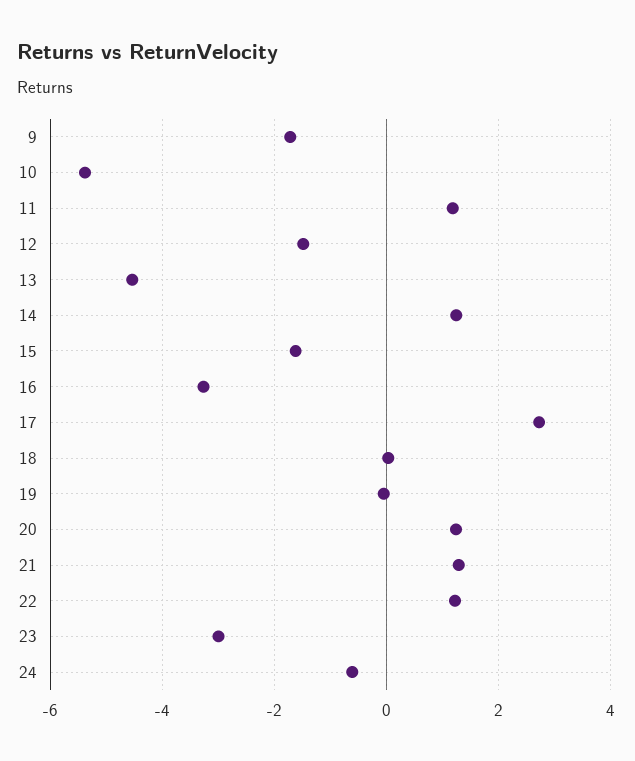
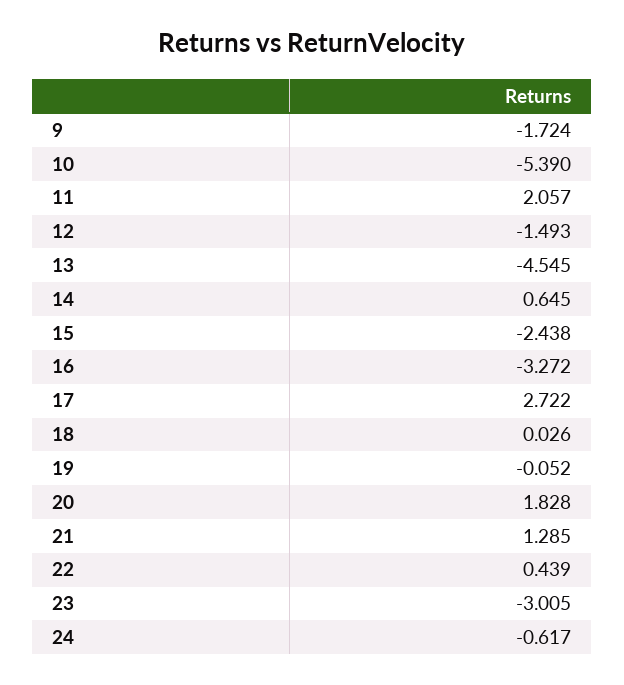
11: 1.2 -> 2.057
14: 1.2 -> 0.645
15: -1.6 -> -2.438
20: 1.2 -> 1.828
22: 1.2 -> 0.439

